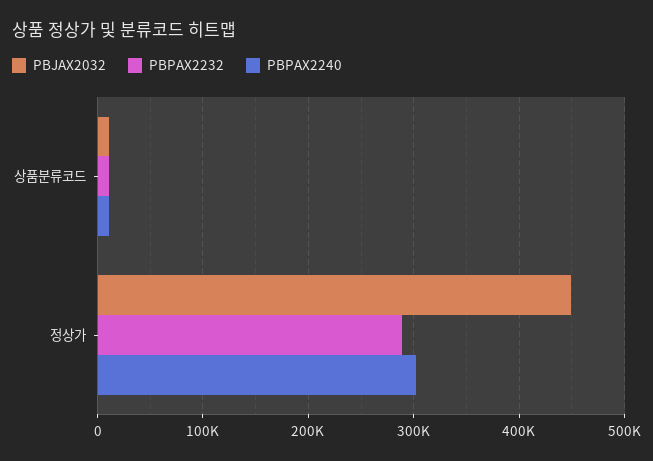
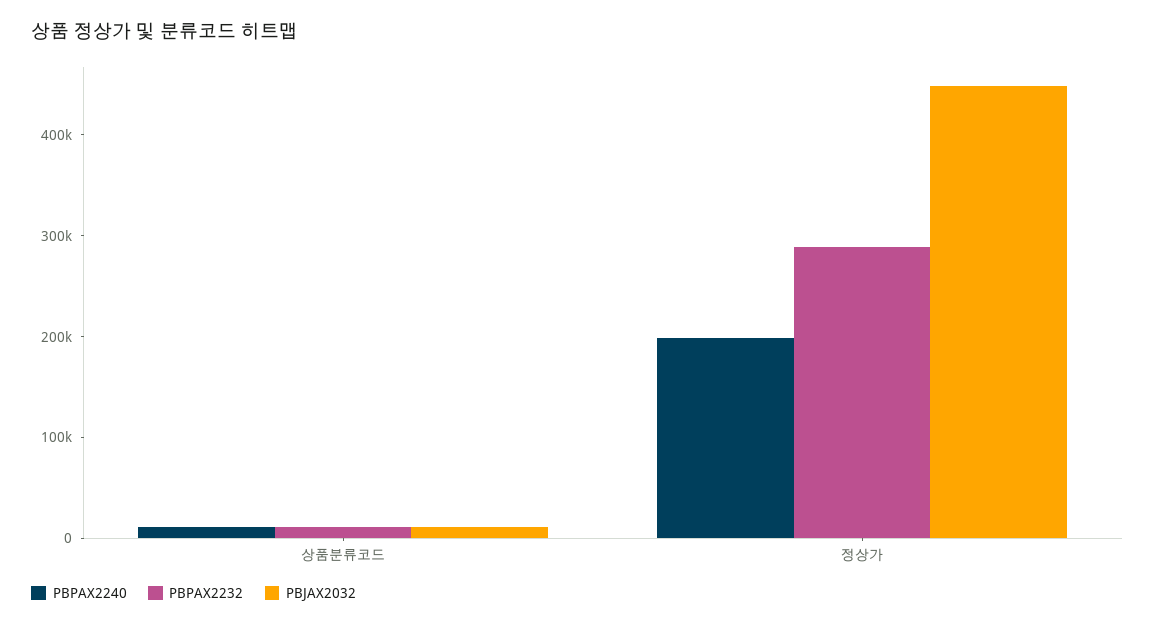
PBPAX2240, 정상가: 300000 -> 200000

